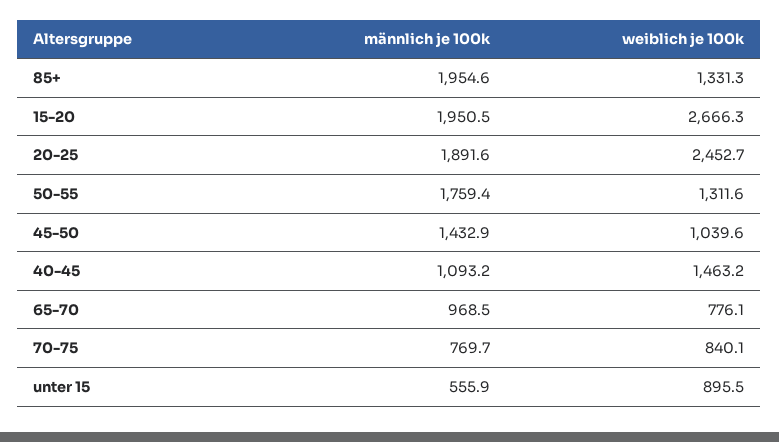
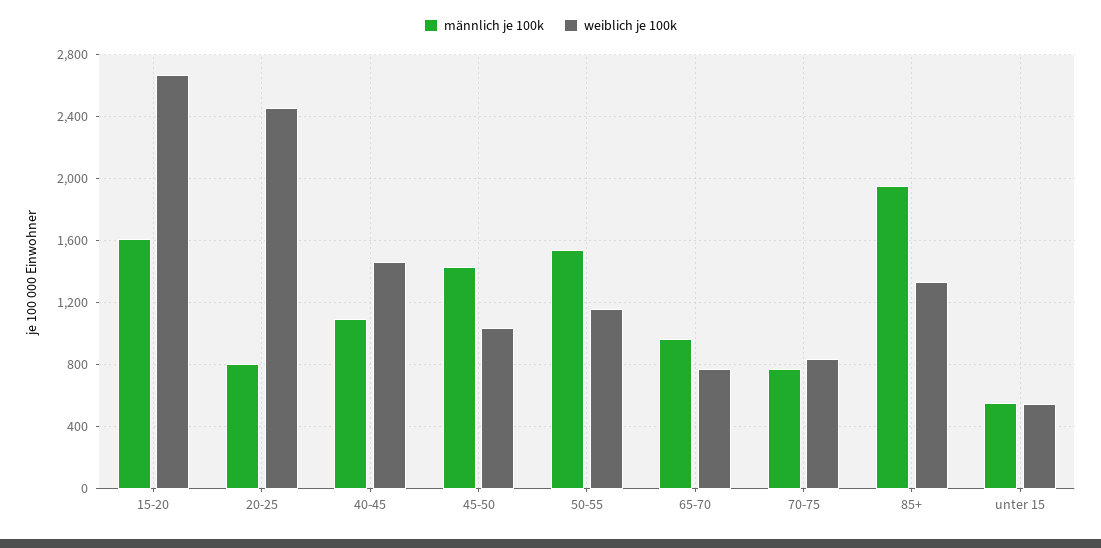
männlich je 100k, 15-20: 1950.5 -> 1600
männlich je 100k, 20-25: 1891.6 -> 800
männlich je 100k, 50-55: 1759.4 -> 1550
weiblich je 100k, 50-55: 1311.6 -> 1150
weiblich je 100k, unter 15: 895.5 -> 550

